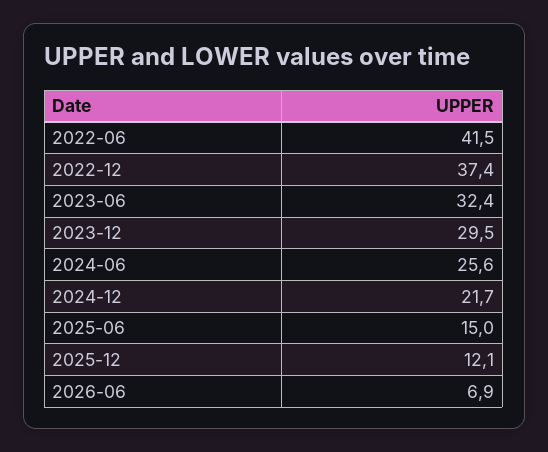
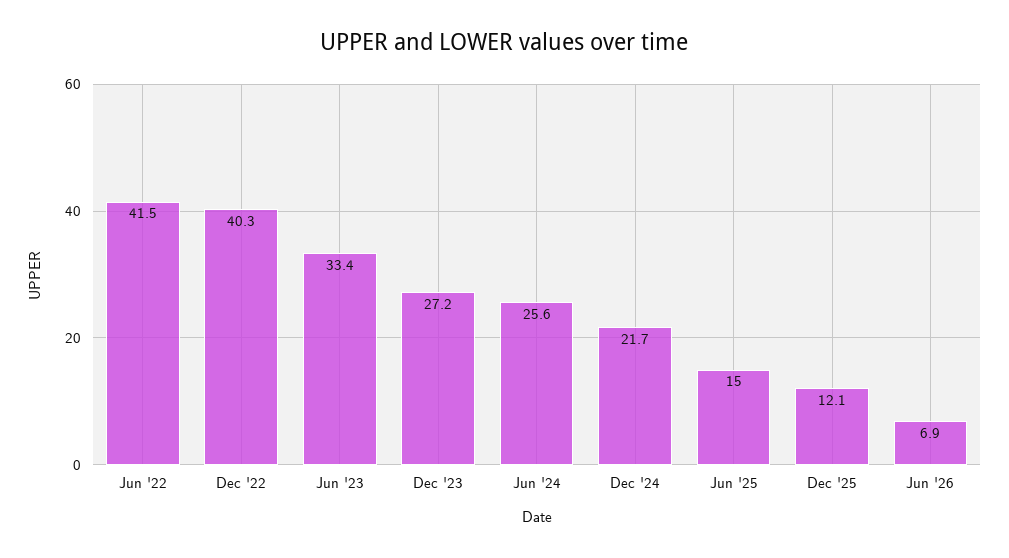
2022-12: 37.4 -> 40.3
2023-06: 32.4 -> 33.4
2023-12: 29.5 -> 27.2

